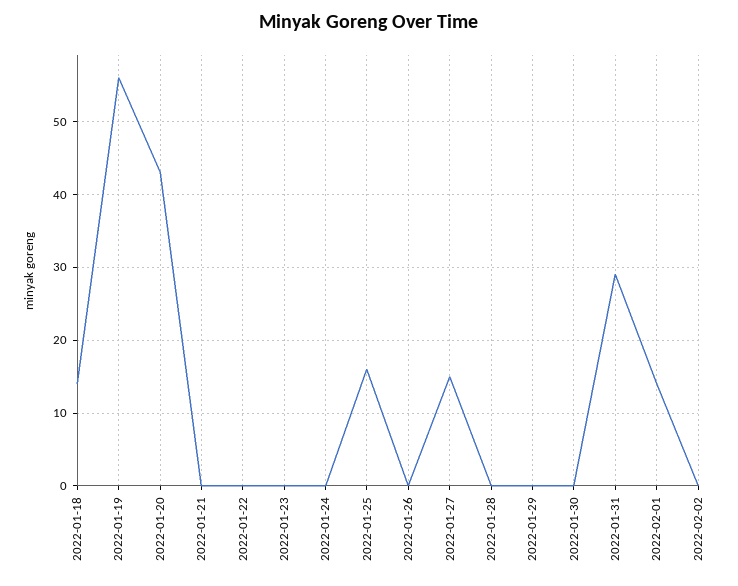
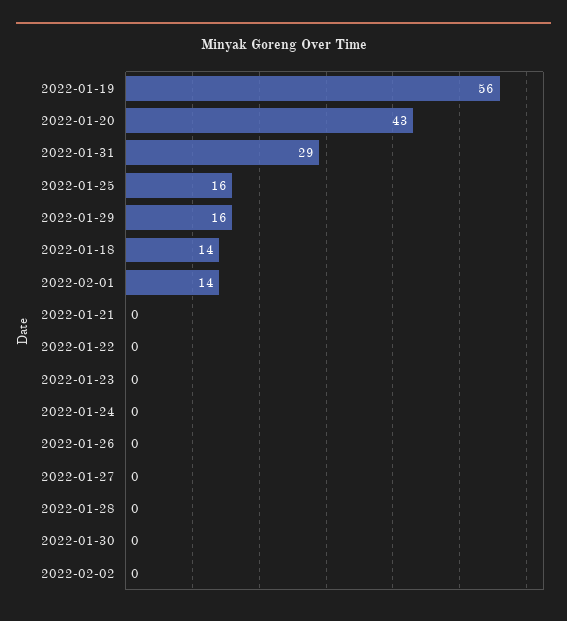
2022-01-27: 15 -> 0
2022-01-29: 0 -> 16

